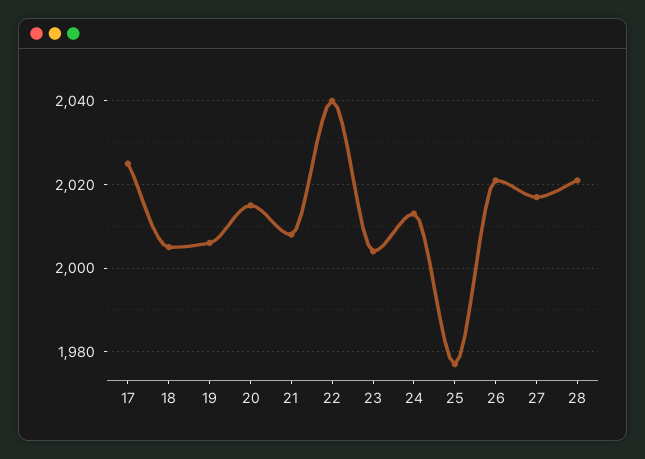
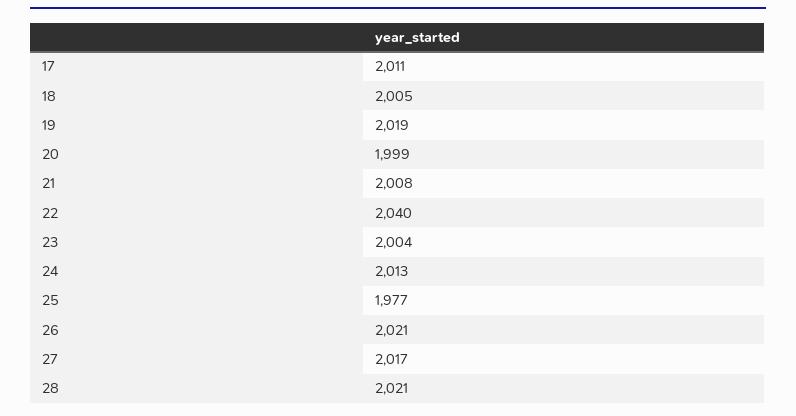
17: 2025 -> 2011
19: 2005 -> 2019
20: 2015 -> 1999

